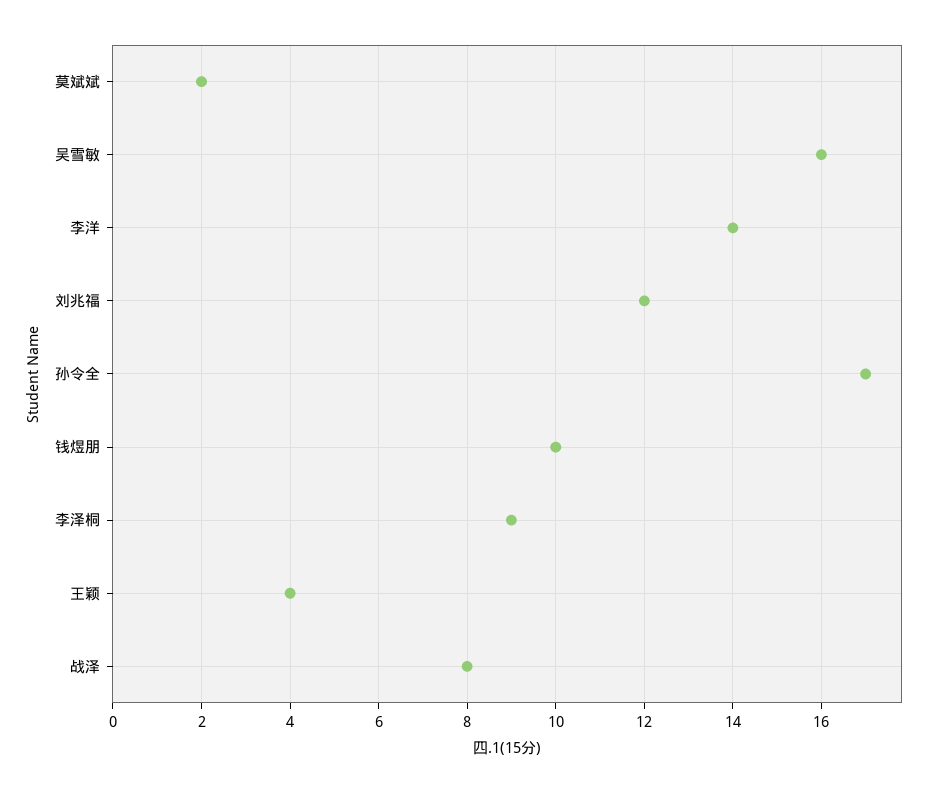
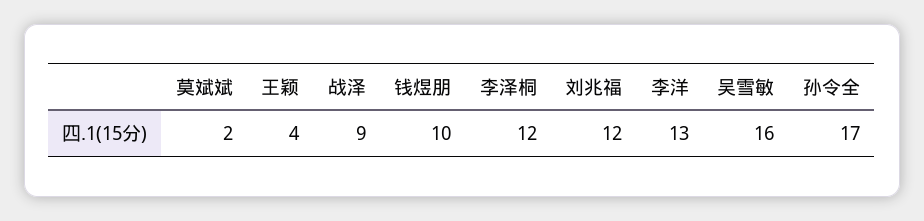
李洋: 14 -> 13
李泽桐: 9 -> 12
战泽: 8 -> 9

